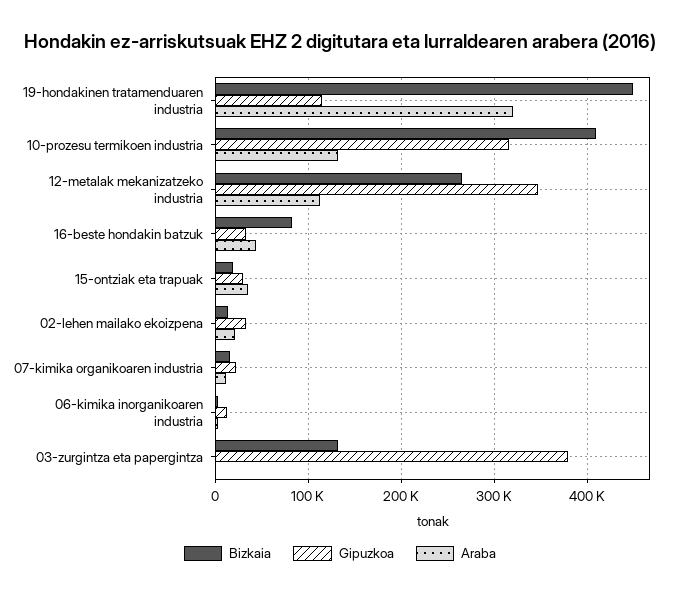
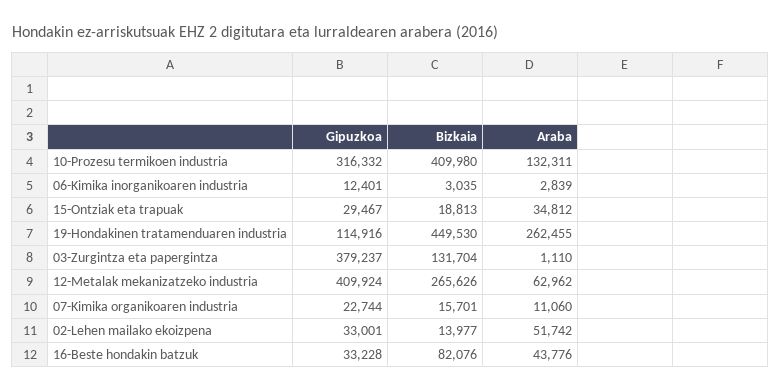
Araba, 19-hondakinen tratamenduaren industria: 320000 -> 262455
Gipuzkoa, 12-metalak mekanizatzeko industria: 350000 -> 409924
Araba, 12-metalak mekanizatzeko industria: 110000 -> 62962
Araba, 02-lehen mailako ekoizpena: 20000 -> 51742

